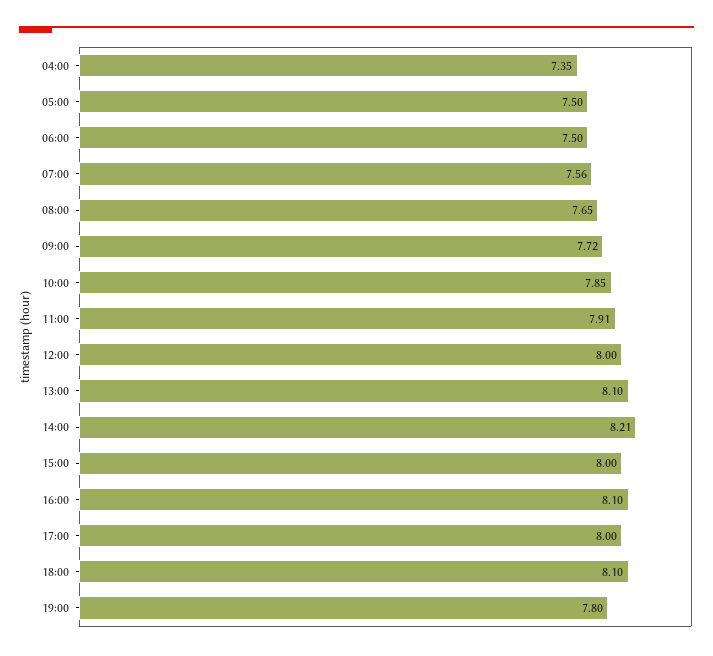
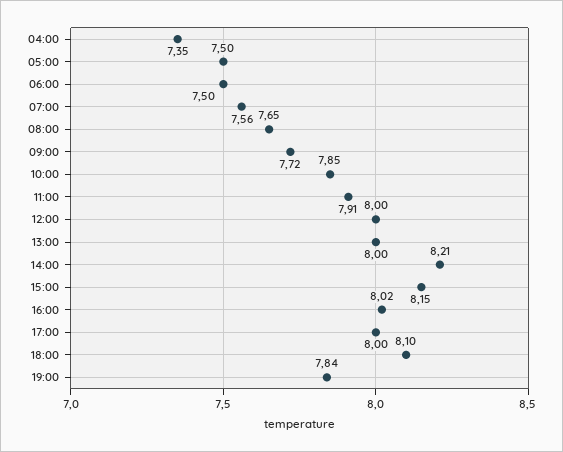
13:00: 8.1 -> 8
15:00: 8 -> 8.15
16:00: 8.1 -> 8.02
19:00: 7.8 -> 7.84

